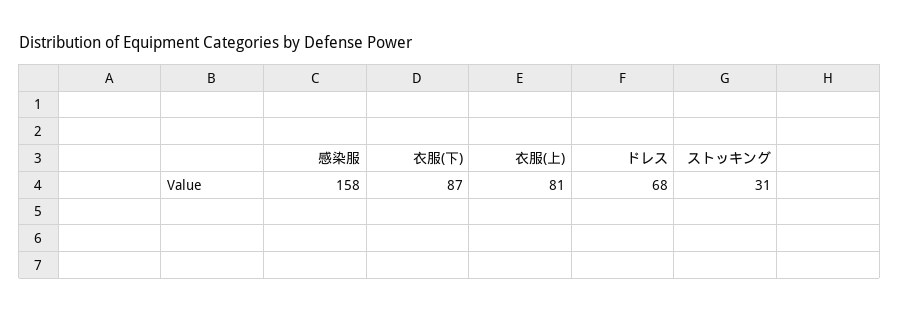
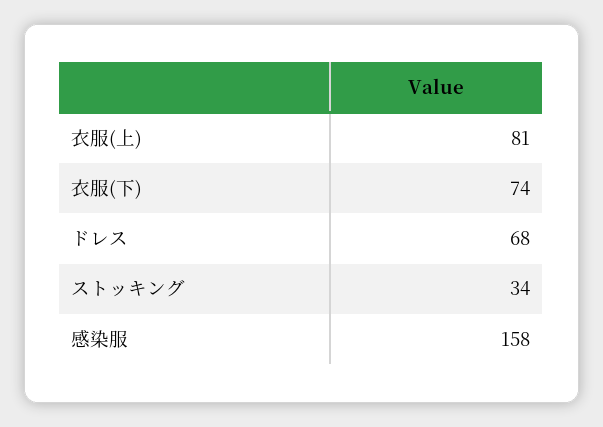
衣服(下): 87 -> 74
ストッキング: 31 -> 34

